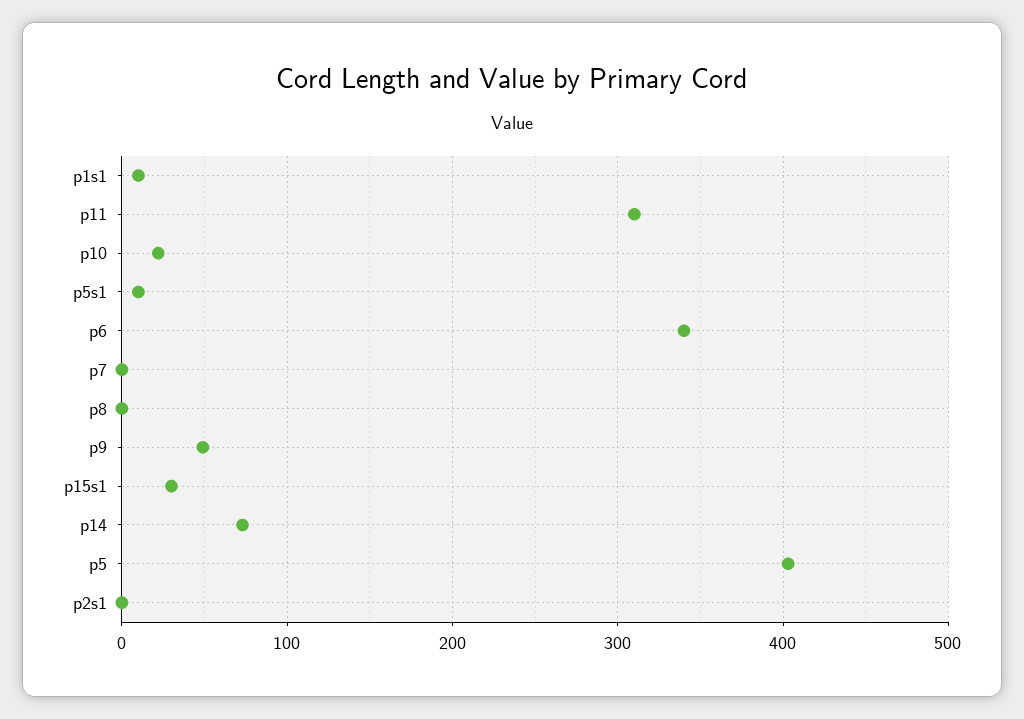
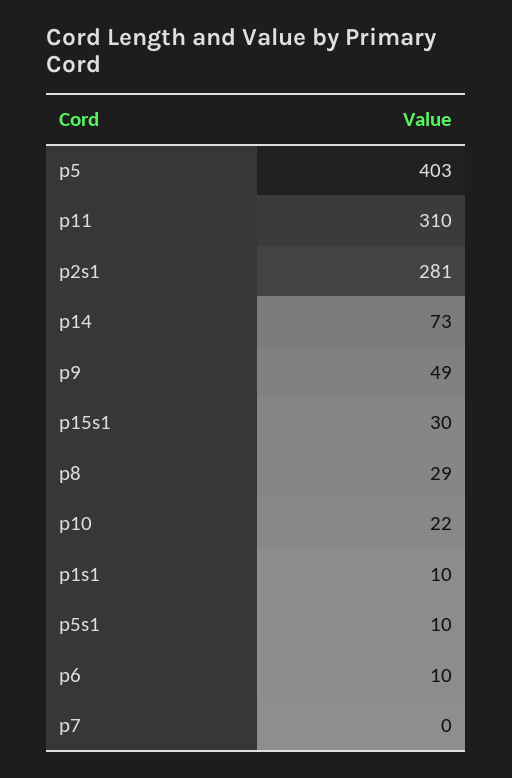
p6: 340 -> 10
p8: 0 -> 29
p2s1: 0 -> 281

